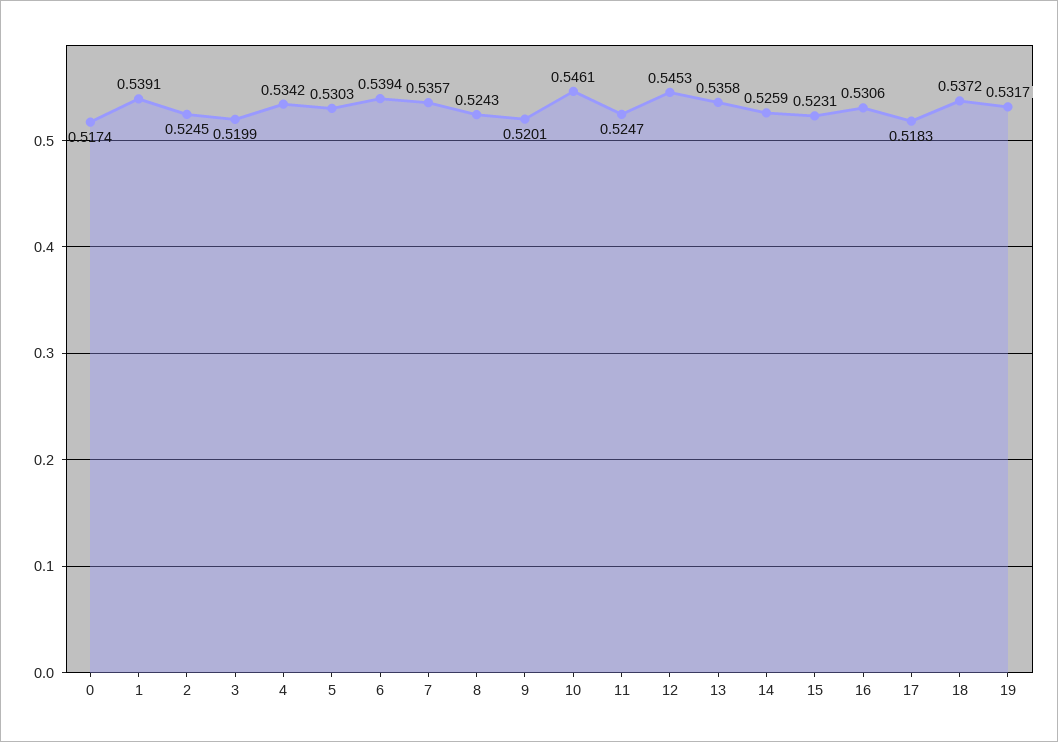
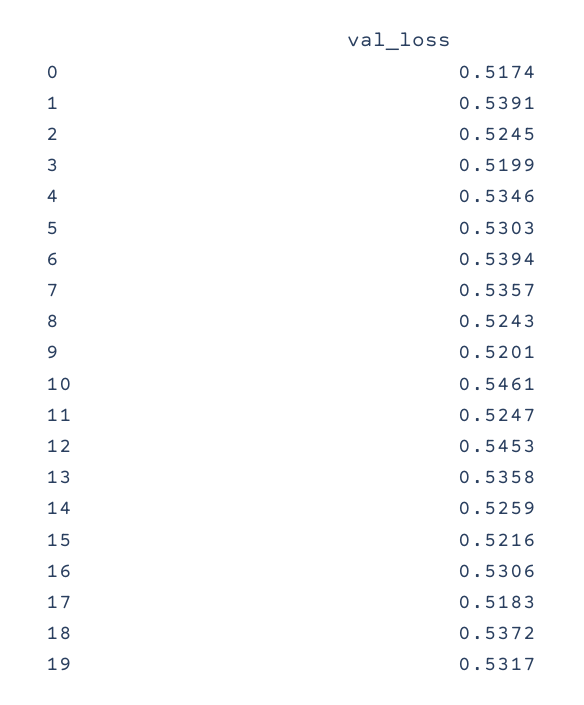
4: 0.5342 -> 0.5346
15: 0.5231 -> 0.5216

